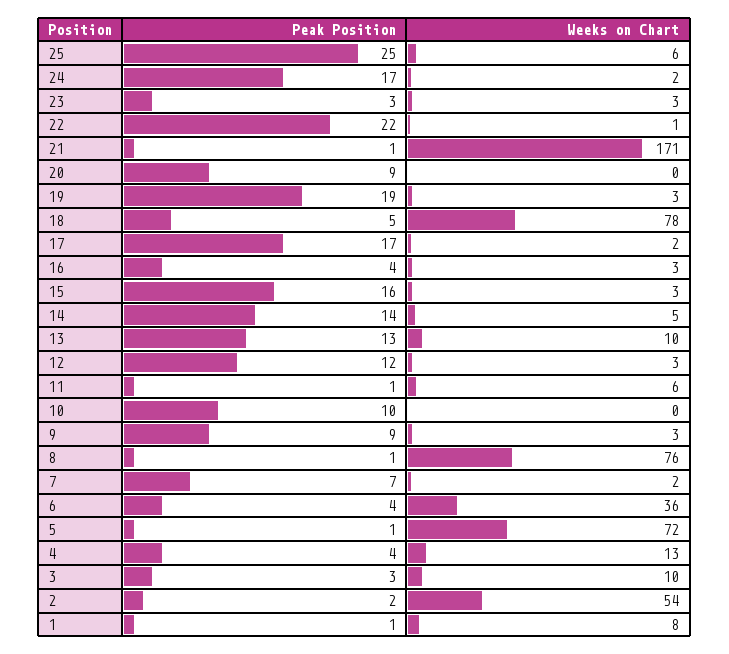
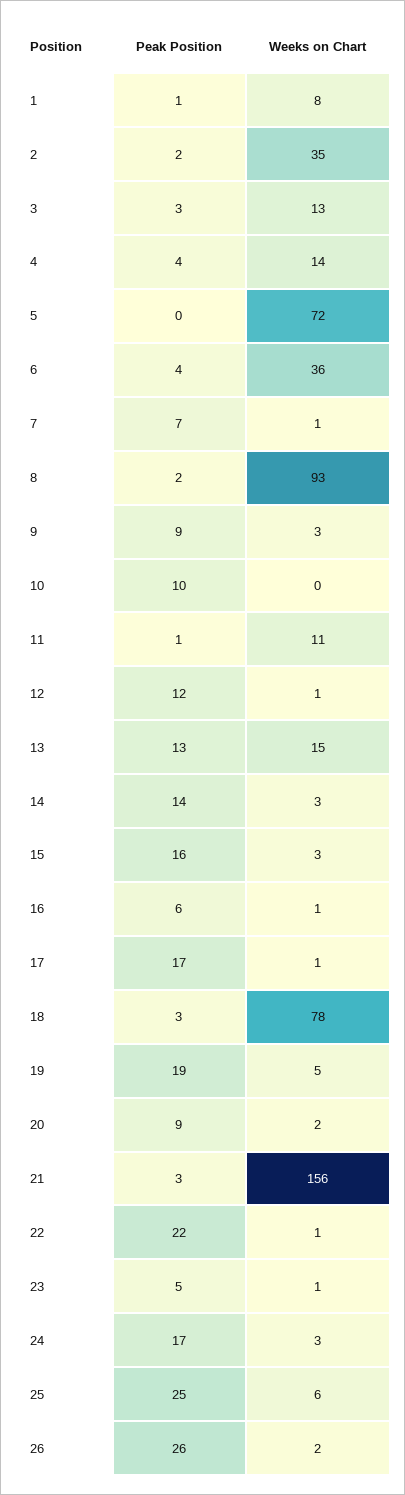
Weeks on Chart, 24: 2 -> 3
Peak Position, 23: 3 -> 5
Weeks on Chart, 23: 3 -> 1
Peak Position, 21: 1 -> 3
Weeks on Chart, 21: 171 -> 156
Weeks on Chart, 20: 0 -> 2
Weeks on Chart, 19: 3 -> 5
Peak Position, 18: 5 -> 3
Weeks on Chart, 17: 2 -> 1
Peak Position, 16: 4 -> 6
Weeks on Chart, 16: 3 -> 1
Weeks on Chart, 14: 5 -> 3
Weeks on Chart, 13: 10 -> 15
Weeks on Chart, 12: 3 -> 1
Weeks on Chart, 11: 6 -> 11
Peak Position, 8: 1 -> 2
Weeks on Chart, 8: 76 -> 93
Weeks on Chart, 7: 2 -> 1
Peak Position, 5: 1 -> 0
Weeks on Chart, 4: 13 -> 14
Weeks on Chart, 3: 10 -> 13
Weeks on Chart, 2: 54 -> 35
Peak Position, 26: none -> 26
Weeks on Chart, 26: none -> 2

